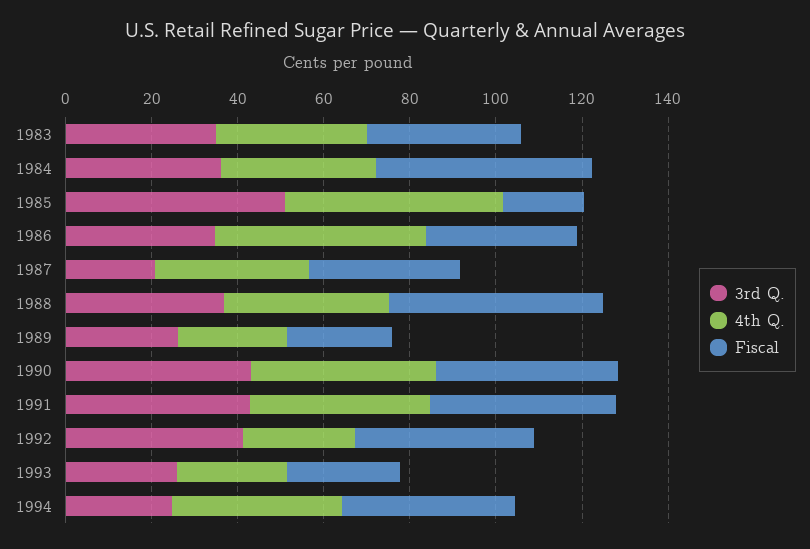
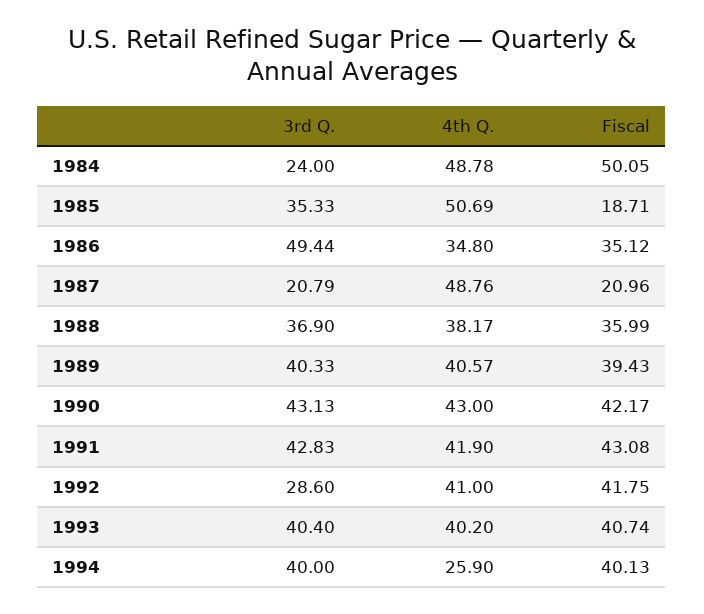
3rd Q., 1983: 35 -> none
4th Q., 1983: 35 -> none
Fiscal, 1983: 35 -> none
3rd Q., 1984: 35 -> 24
4th Q., 1984: 35 -> 48.78
3rd Q., 1985: 50 -> 35.33
3rd Q., 1986: 35 -> 49.44
4th Q., 1986: 50 -> 34.8
4th Q., 1987: 35 -> 48.76
Fiscal, 1987: 35 -> 20.96
Fiscal, 1988: 50 -> 35.99
3rd Q., 1989: 25 -> 40.33
4th Q., 1989: 25 -> 40.57
Fiscal, 1989: 25 -> 39.43
3rd Q., 1992: 40 -> 28.6
4th Q., 1992: 25 -> 41
3rd Q., 1993: 25 -> 40.4
4th Q., 1993: 25 -> 40.2
Fiscal, 1993: 25 -> 40.74
3rd Q., 1994: 25 -> 40
4th Q., 1994: 40 -> 25.9

